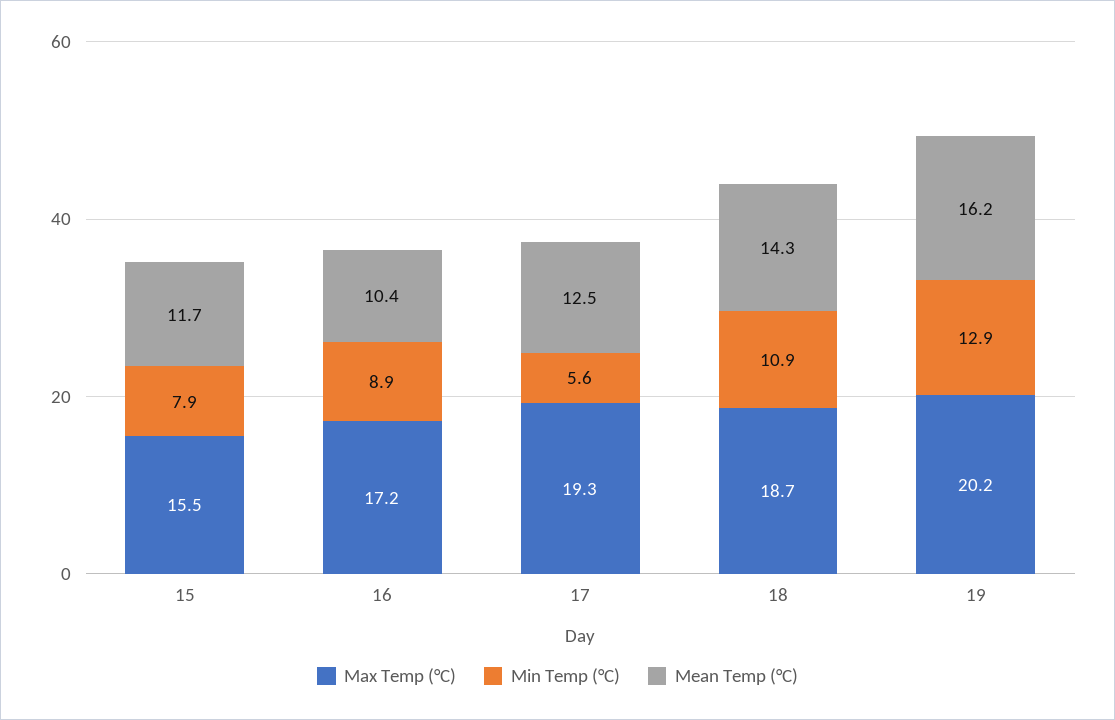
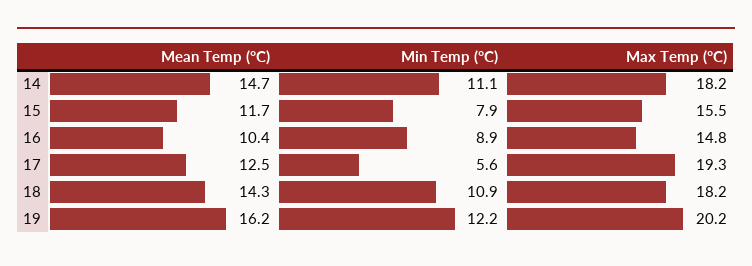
Max Temp (°C), 16: 17.2 -> 14.8
Max Temp (°C), 18: 18.7 -> 18.2
Min Temp (°C), 19: 12.9 -> 12.2
Mean Temp (°C), 14: none -> 14.7
Min Temp (°C), 14: none -> 11.1
Max Temp (°C), 14: none -> 18.2

